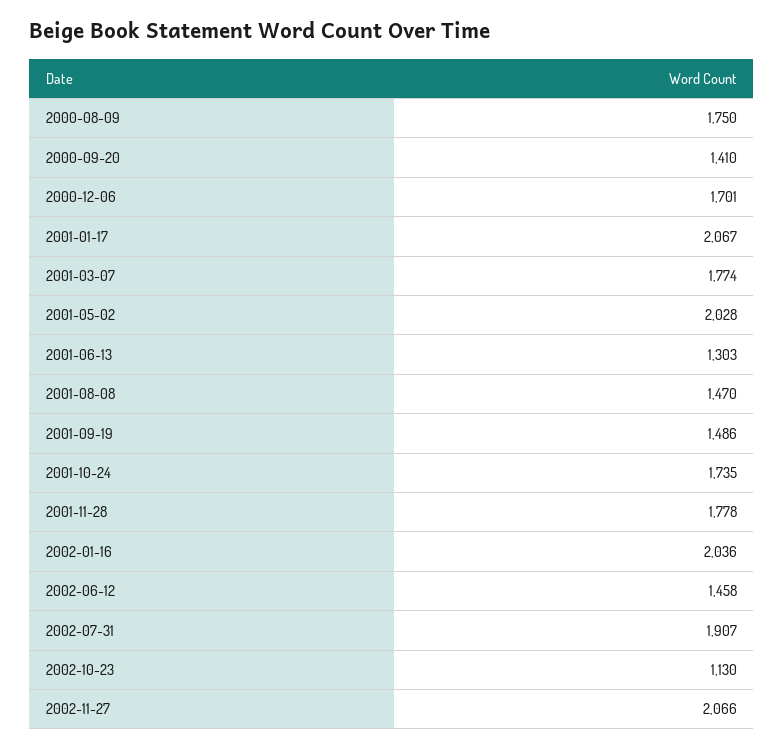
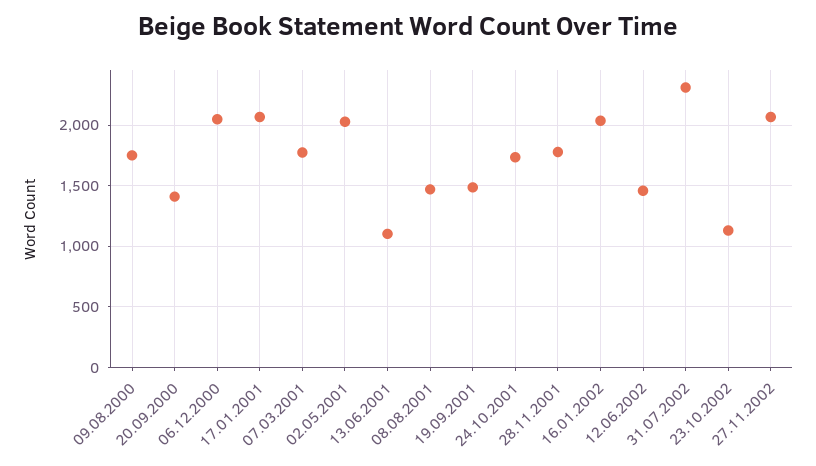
2000-12-06: 1701 -> 2050
2001-06-13: 1303 -> 1100
2002-07-31: 1907 -> 2300

